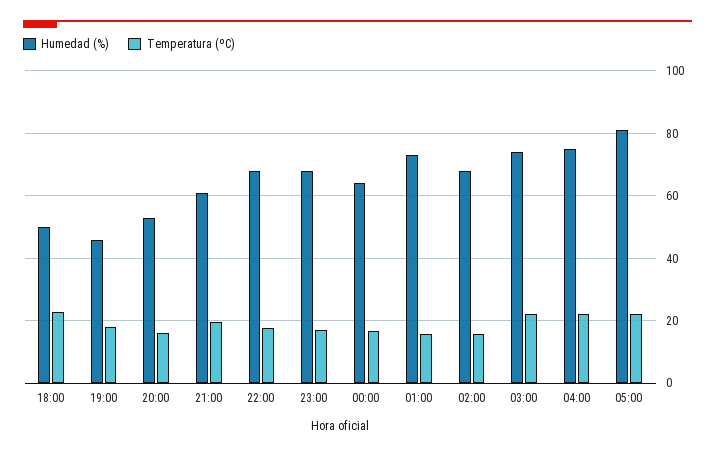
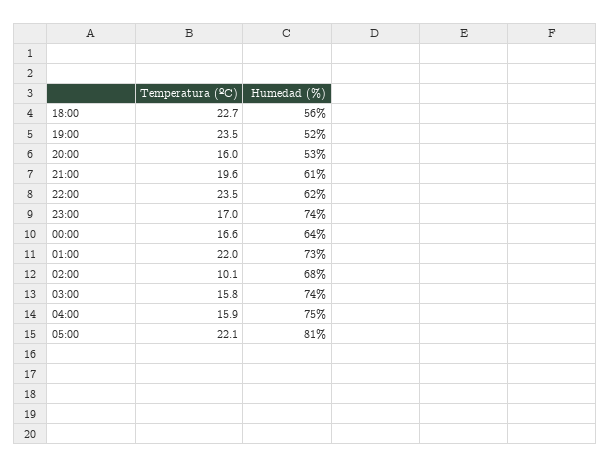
Humedad (%), 18:00: 50 -> 56
Humedad (%), 19:00: 46 -> 52
Temperatura (ºC), 19:00: 18 -> 23.5
Humedad (%), 22:00: 68 -> 62
Temperatura (ºC), 22:00: 18 -> 23.5
Humedad (%), 23:00: 68 -> 74
Temperatura (ºC), 01:00: 16 -> 22
Temperatura (ºC), 02:00: 16 -> 10.1
Temperatura (ºC), 03:00: 22 -> 15.8
Temperatura (ºC), 04:00: 22 -> 15.9

